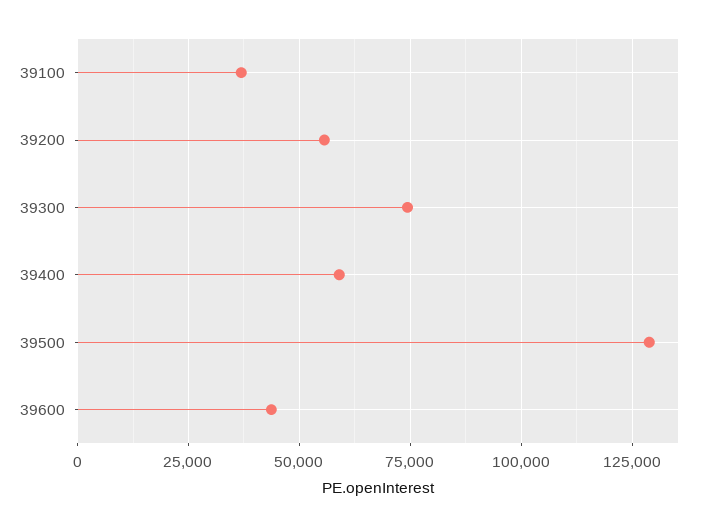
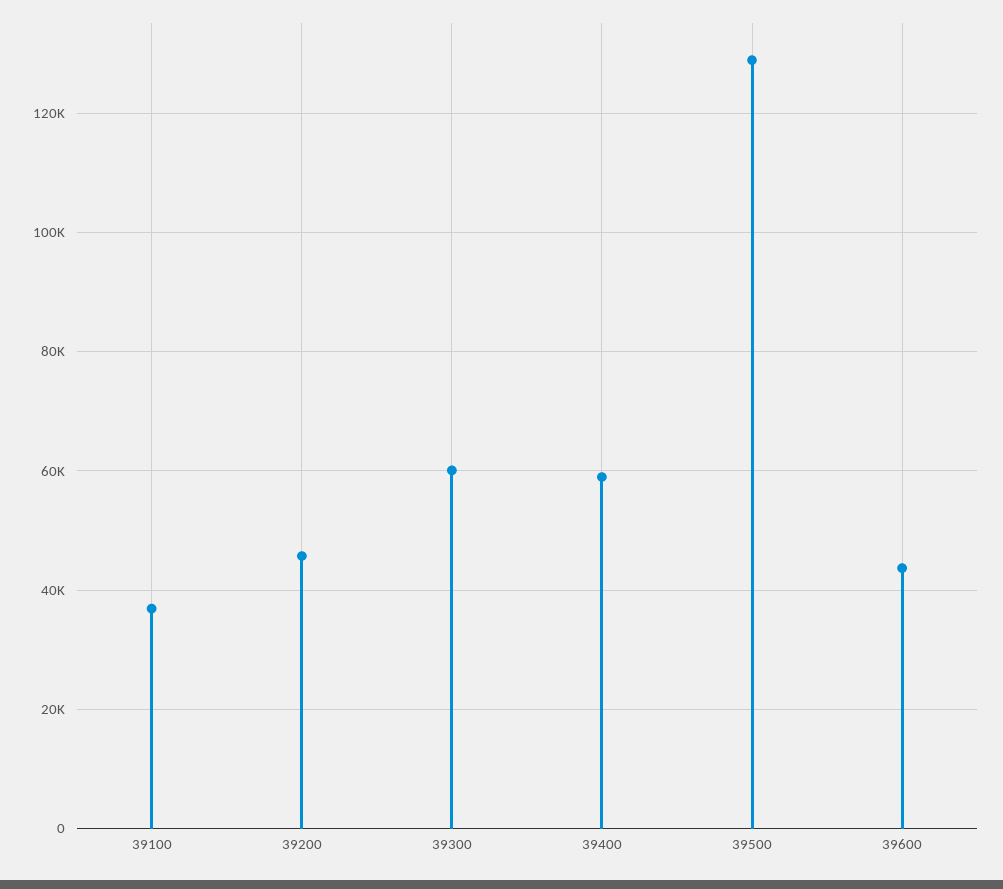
39200: 55000 -> 46000
39300: 75000 -> 60000

